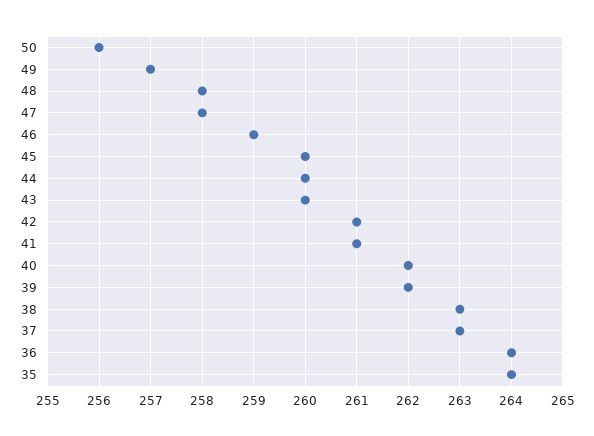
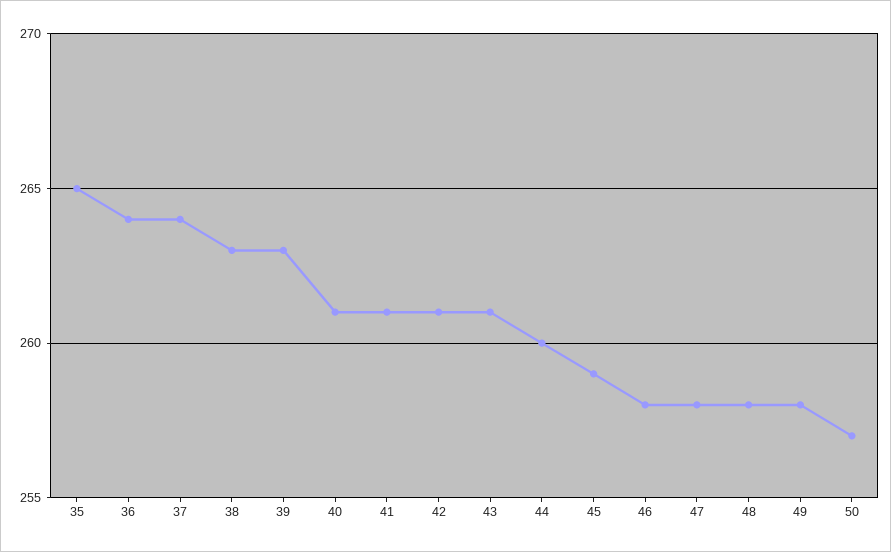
50: 256 -> 257
49: 257 -> 258
46: 259 -> 258
45: 260 -> 259
43: 260 -> 261
40: 262 -> 261
39: 262 -> 263
37: 263 -> 264
35: 264 -> 265

